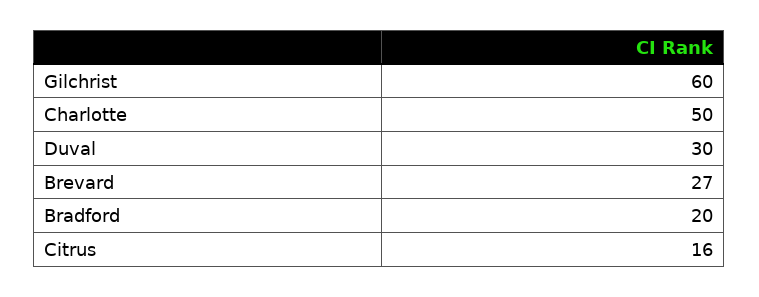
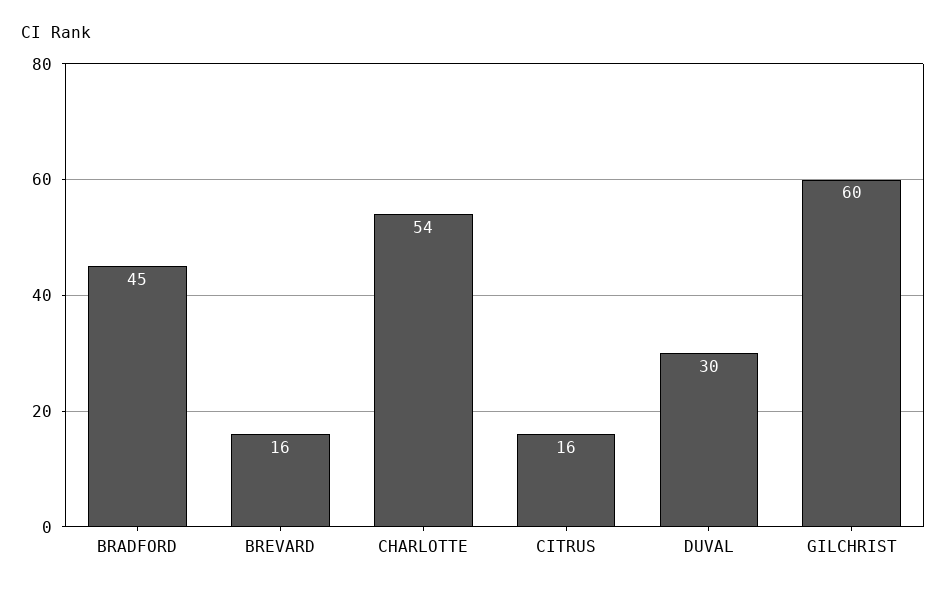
Charlotte: 50 -> 54
Brevard: 27 -> 16
Bradford: 20 -> 45

